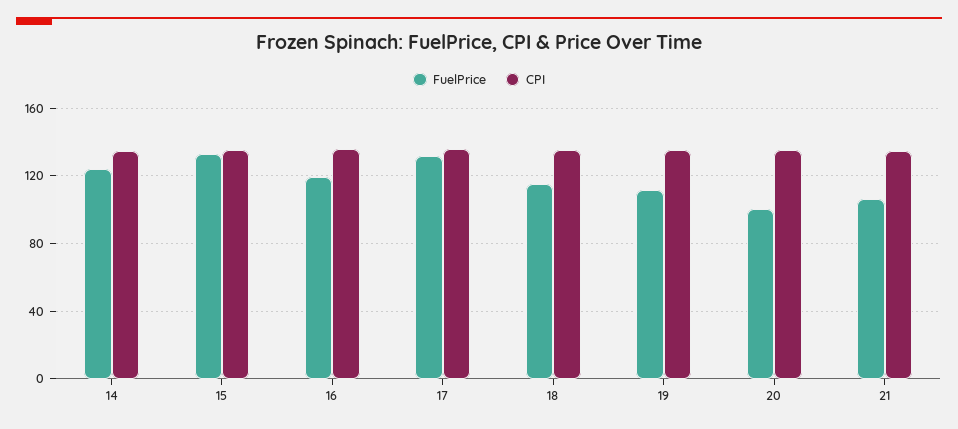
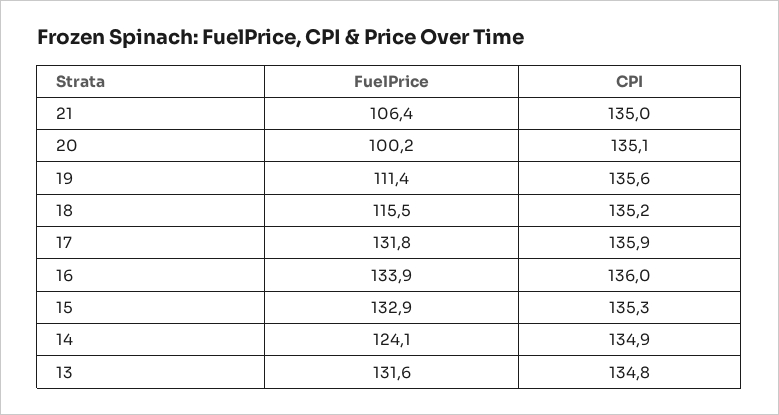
FuelPrice, 16: 120 -> 133.9
FuelPrice, 13: none -> 131.6
CPI, 13: none -> 134.8

